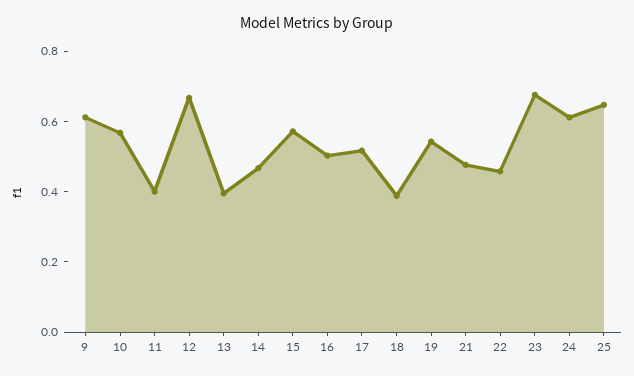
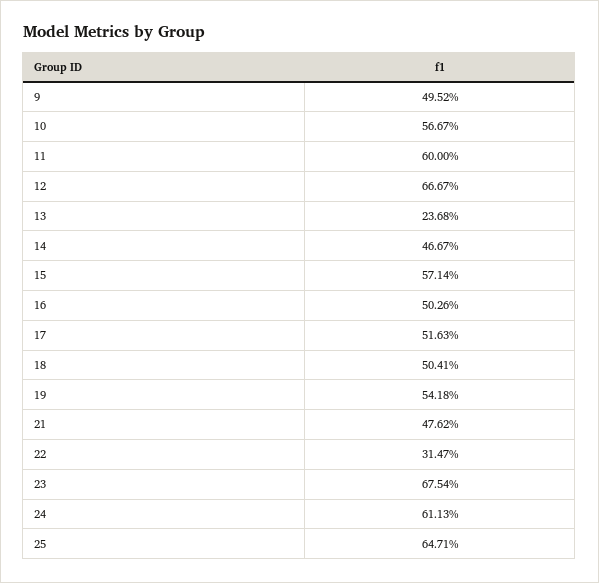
9: 0.6 -> 0.4952
11: 0.4 -> 0.6
13: 0.4 -> 0.2368
18: 0.4 -> 0.5041
22: 0.45 -> 0.3147

